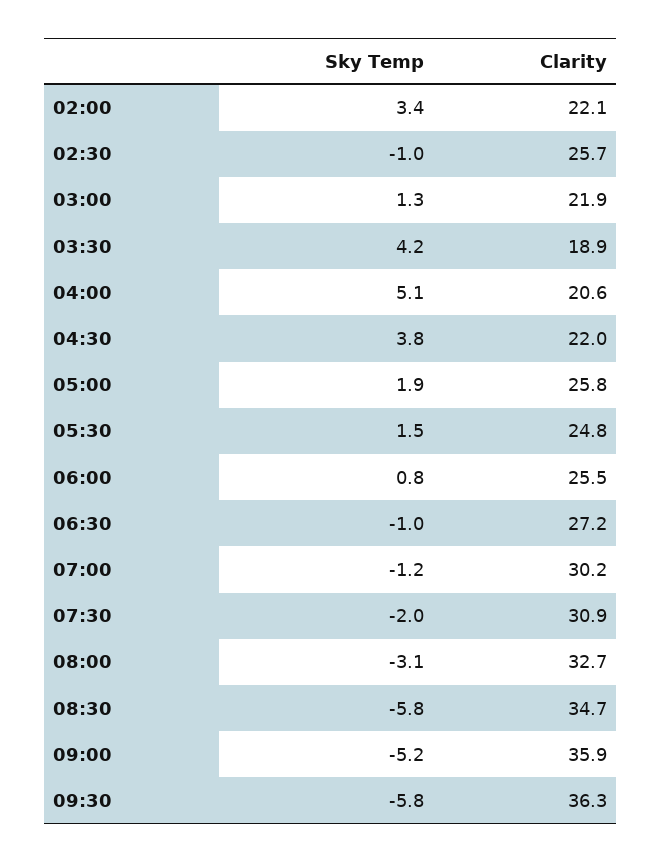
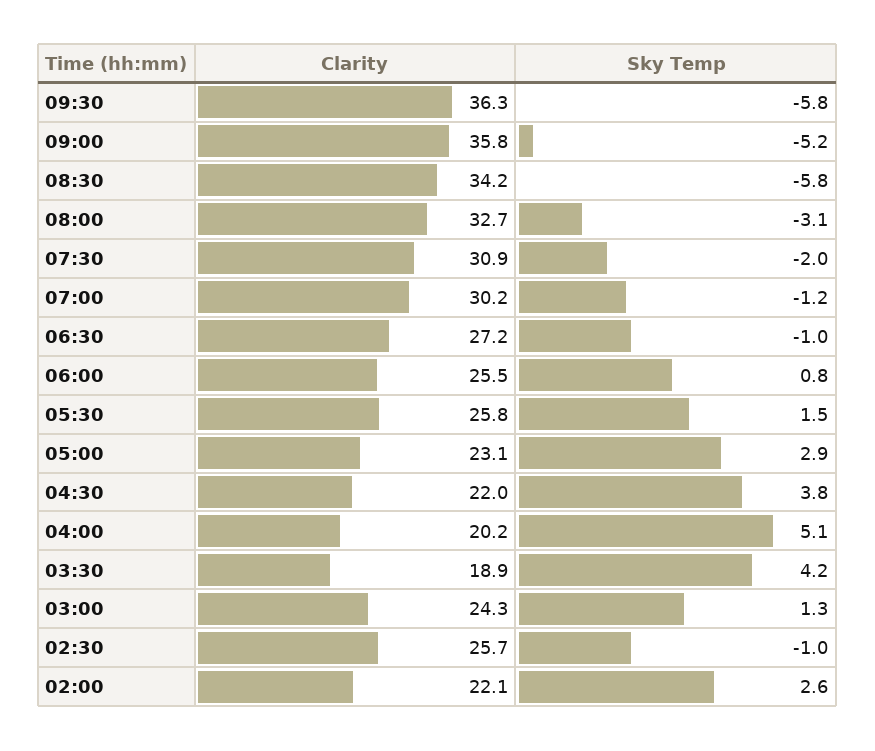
Sky Temp, 02:00: 3.4 -> 2.6
Clarity, 03:00: 21.9 -> 24.3
Clarity, 04:00: 20.6 -> 20.2
Sky Temp, 05:00: 1.9 -> 2.9
Clarity, 05:00: 25.8 -> 23.1
Clarity, 05:30: 24.8 -> 25.8
Clarity, 08:30: 34.7 -> 34.2
Clarity, 09:00: 35.9 -> 35.8

